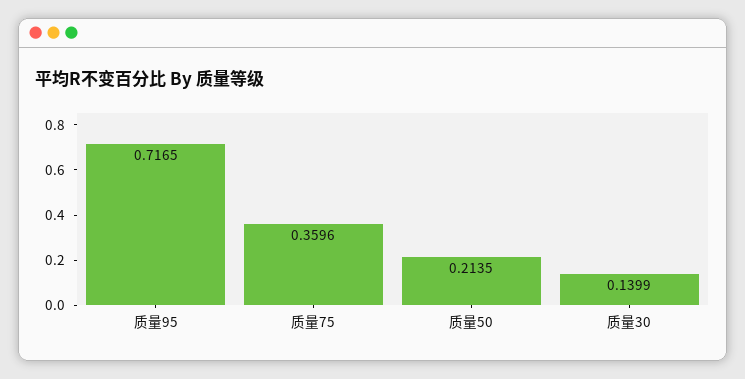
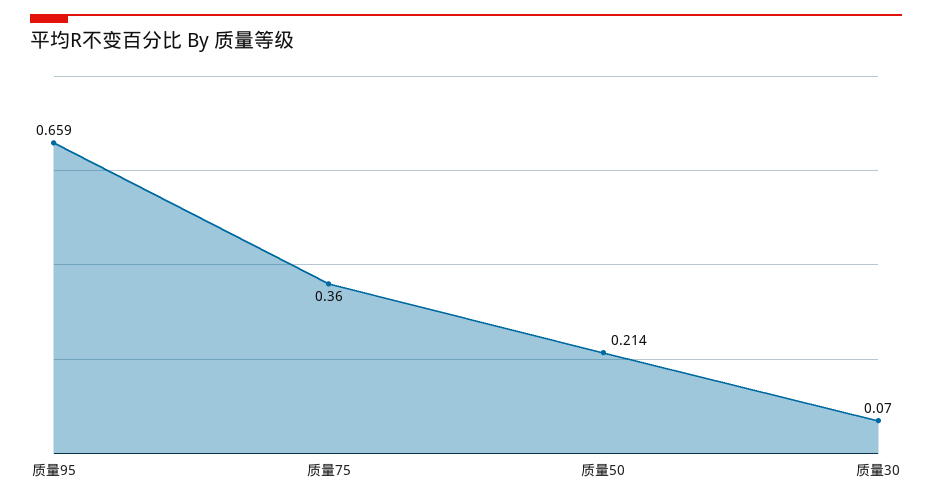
质量95: 0.7165 -> 0.659
质量30: 0.1399 -> 0.07

